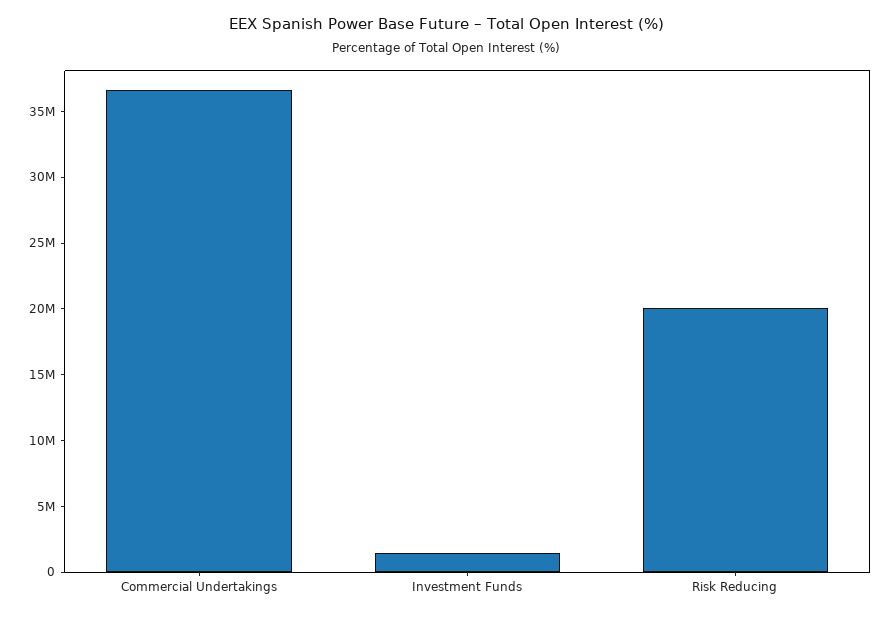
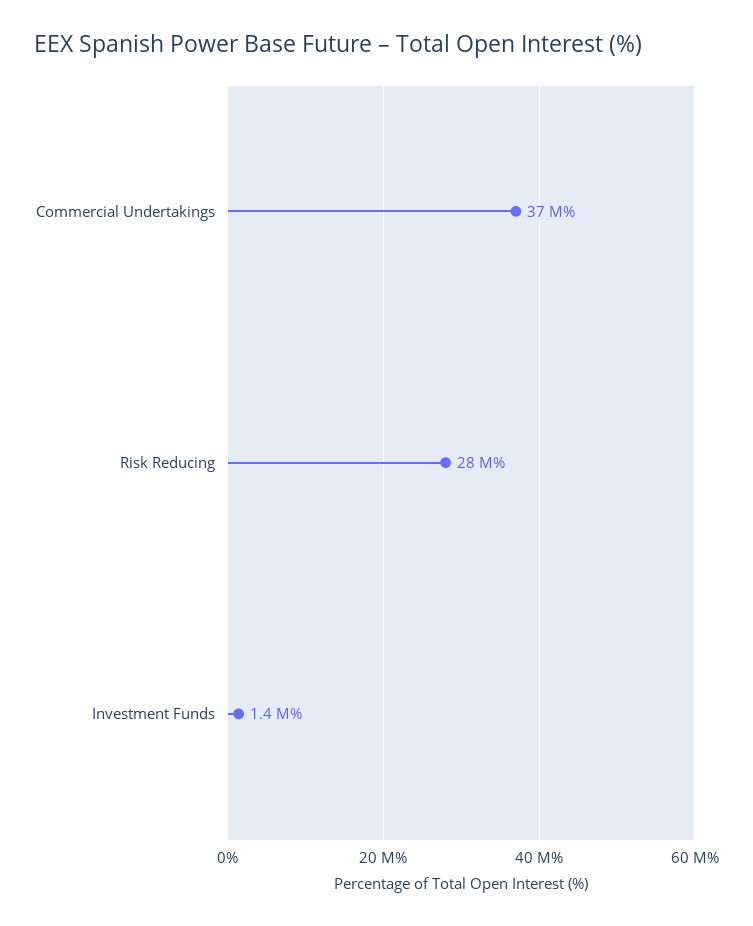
Risk Reducing: 20000000 -> 28000000

